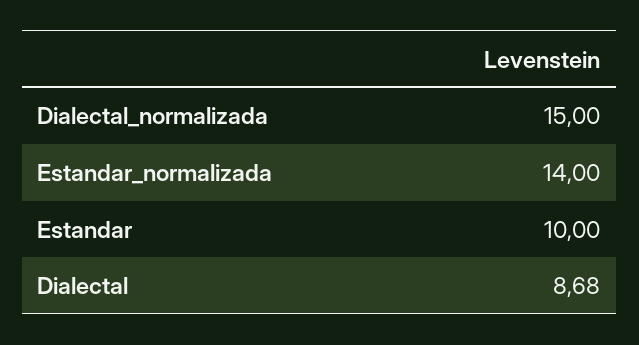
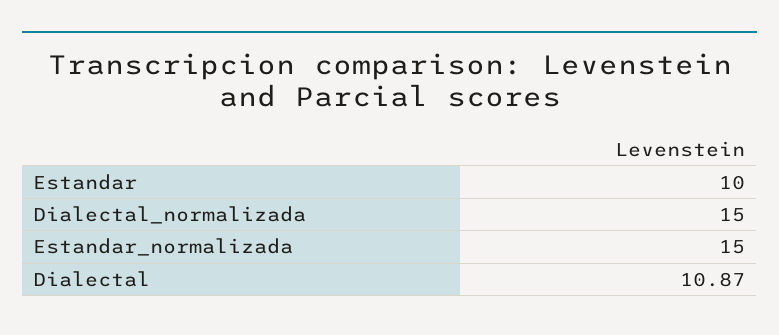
Estandar_normalizada: 14 -> 15
Dialectal: 8.68 -> 10.87

